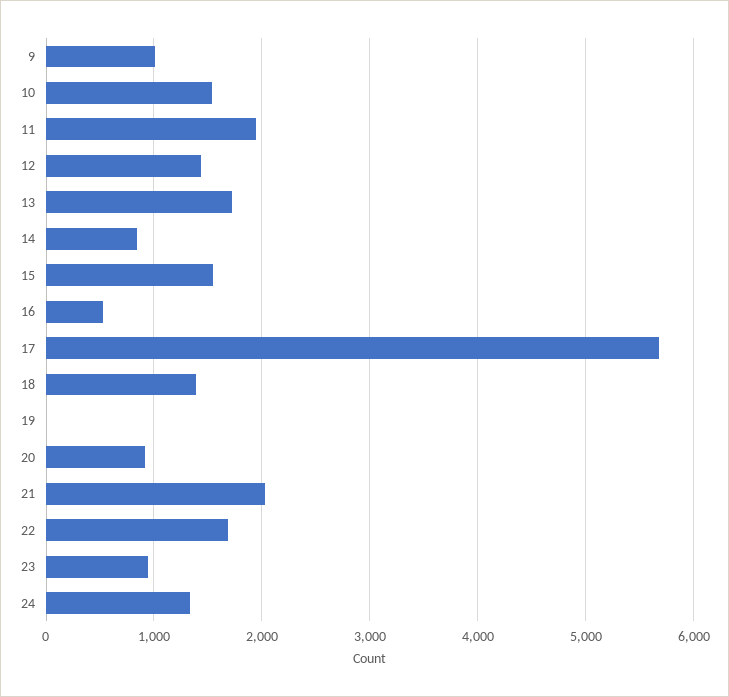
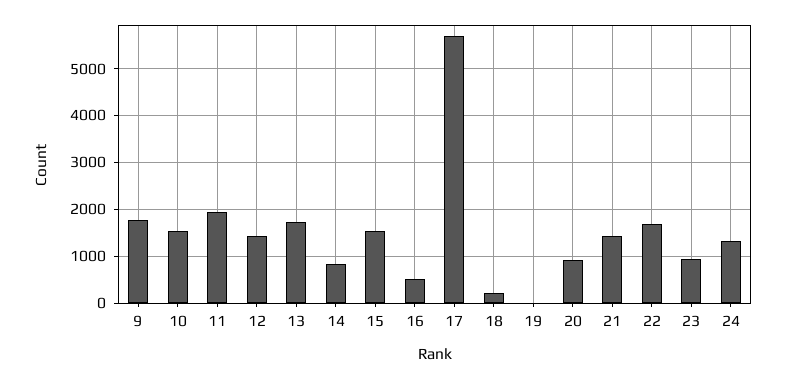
9: 1000 -> 1800
18: 1400 -> 200
21: 2000 -> 1400

